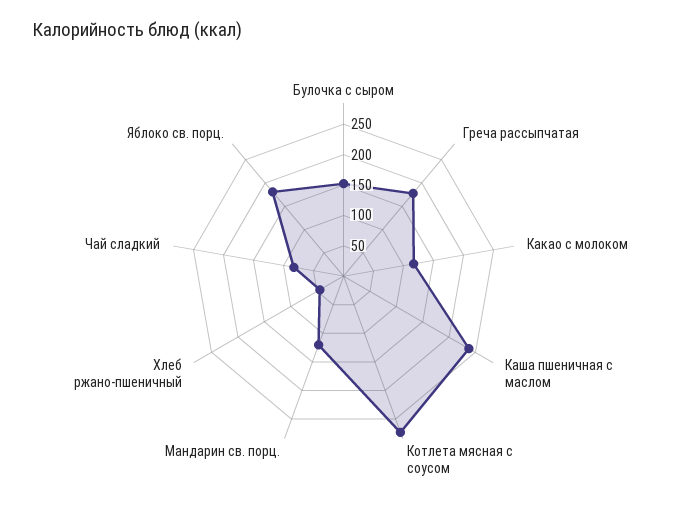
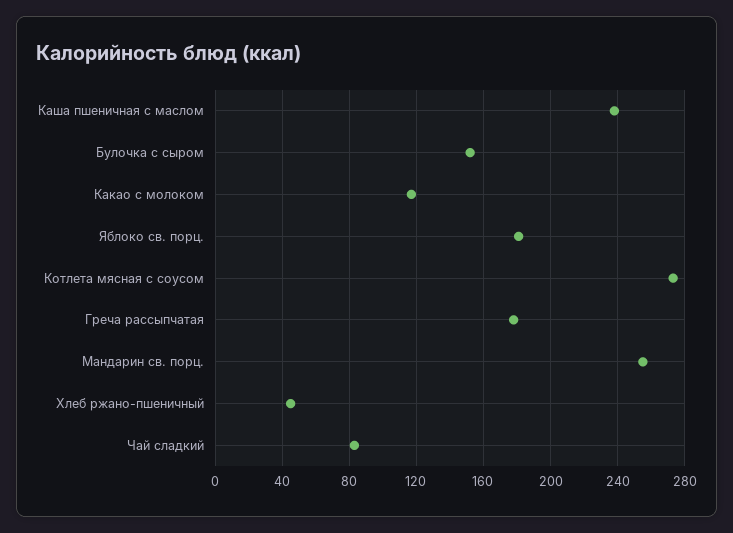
Мандарин св. порц.: 125 -> 255

